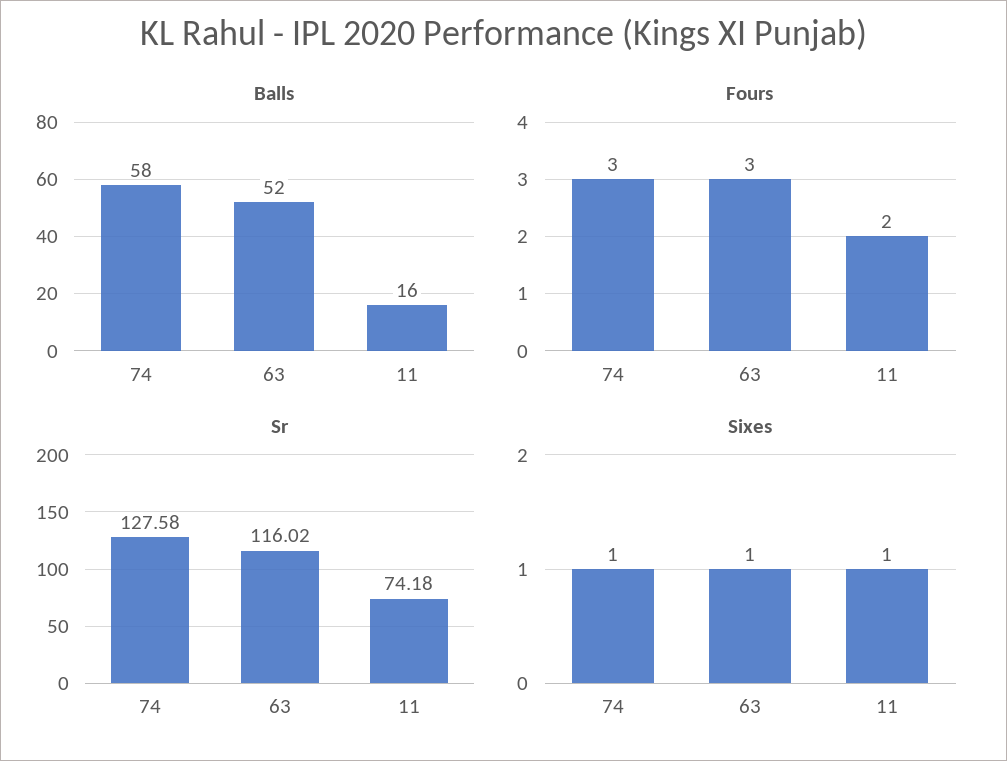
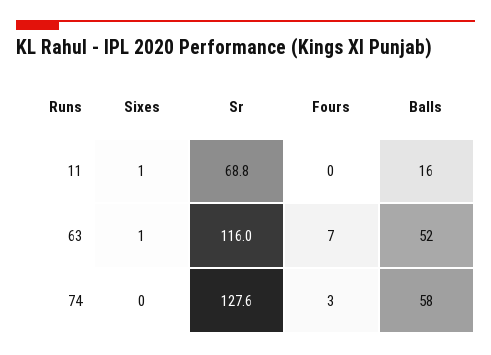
Fours, 63: 3 -> 7
Fours, 11: 2 -> 0
Sr, 11: 74.18 -> 68.8
Sixes, 74: 1 -> 0

